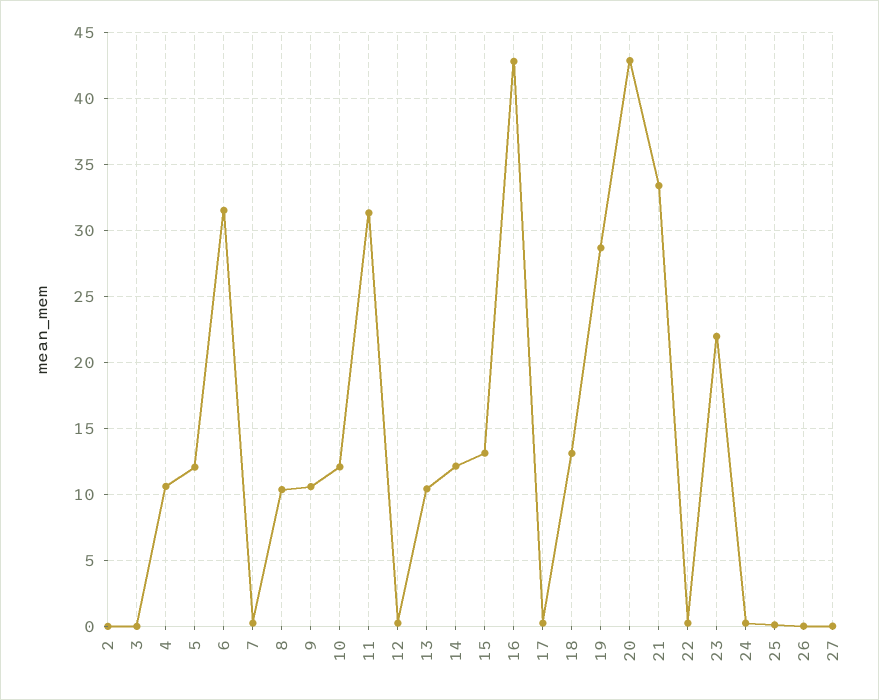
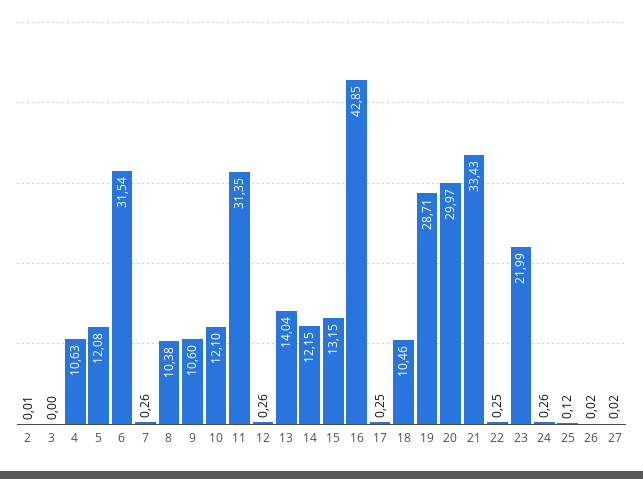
13: 10.5 -> 14.04
18: 13 -> 10.46
20: 43 -> 29.97

